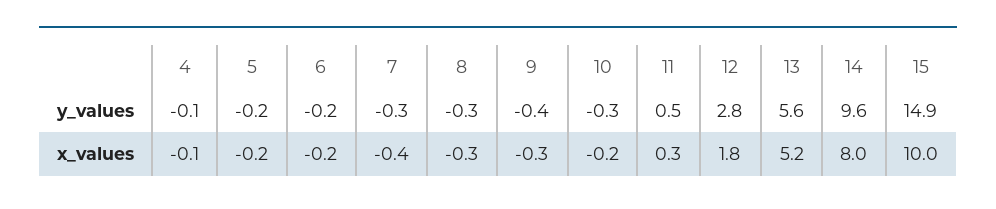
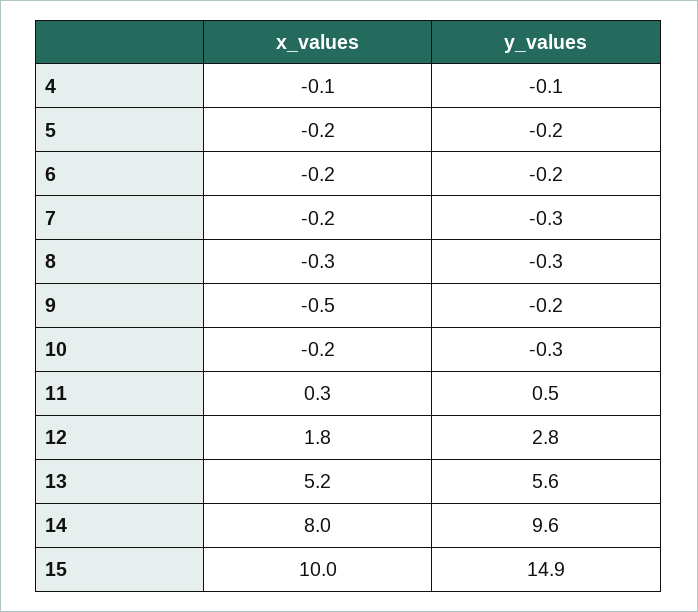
9, y_values: -0.4 -> -0.2
7, x_values: -0.4 -> -0.2
9, x_values: -0.3 -> -0.5

